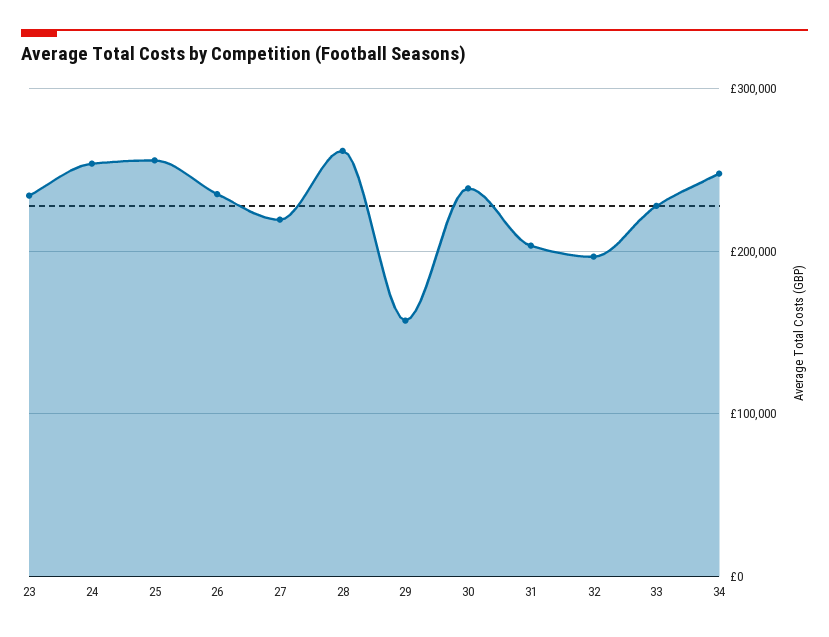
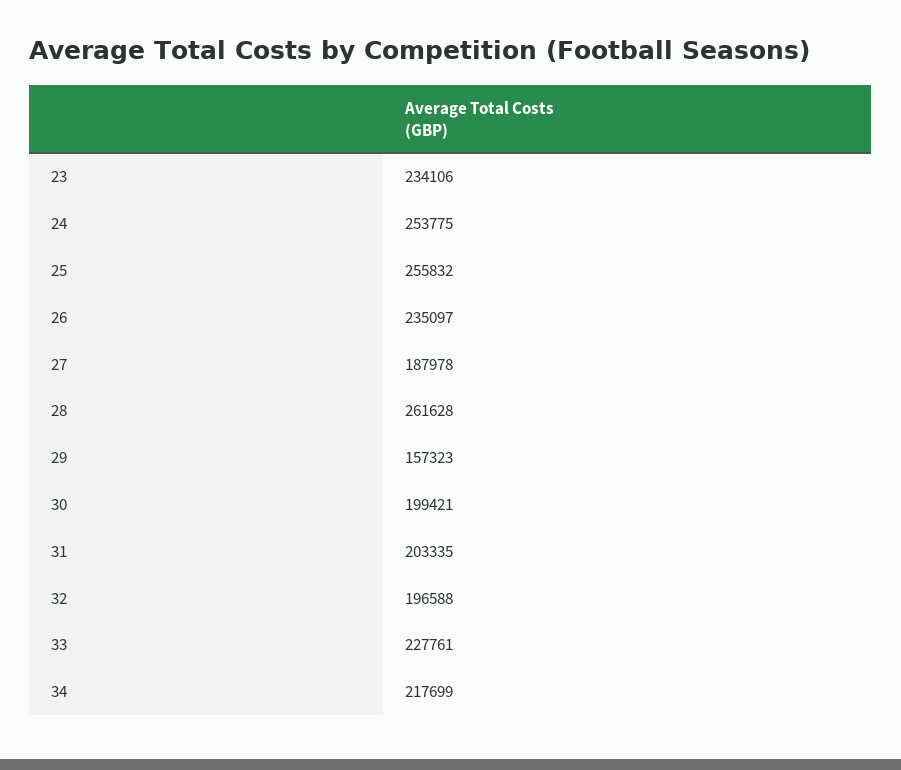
27: 220000 -> 187978
30: 240000 -> 199421
34: 250000 -> 217699

